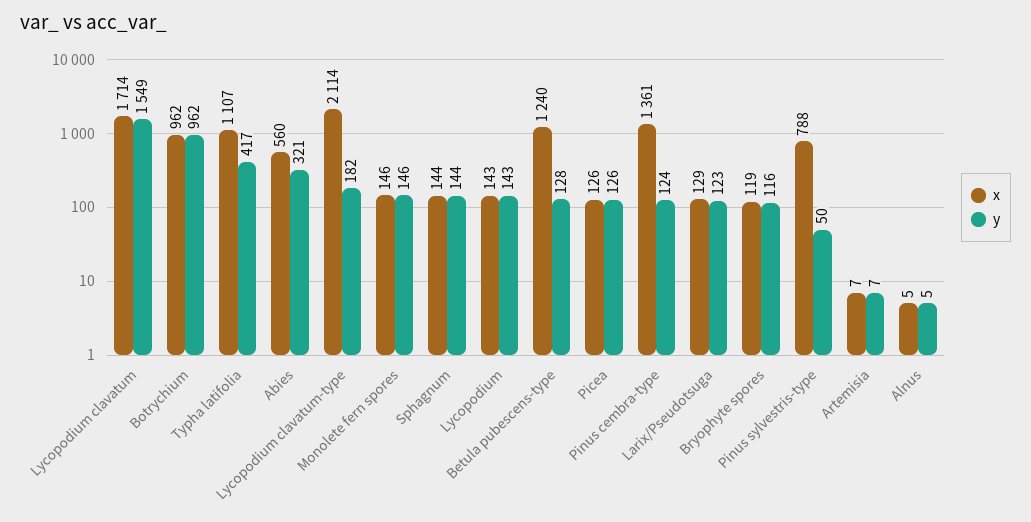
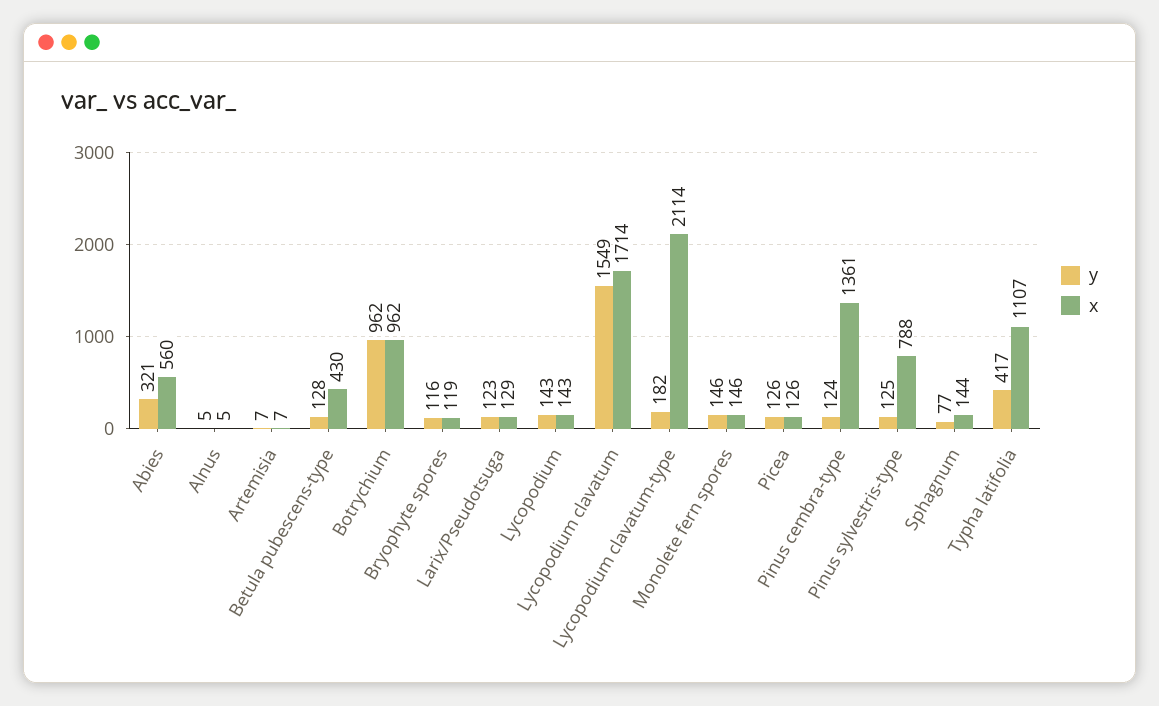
y, Sphagnum: 144 -> 77
x, Betula pubescens-type: 1240 -> 430
y, Pinus sylvestris-type: 50 -> 125

